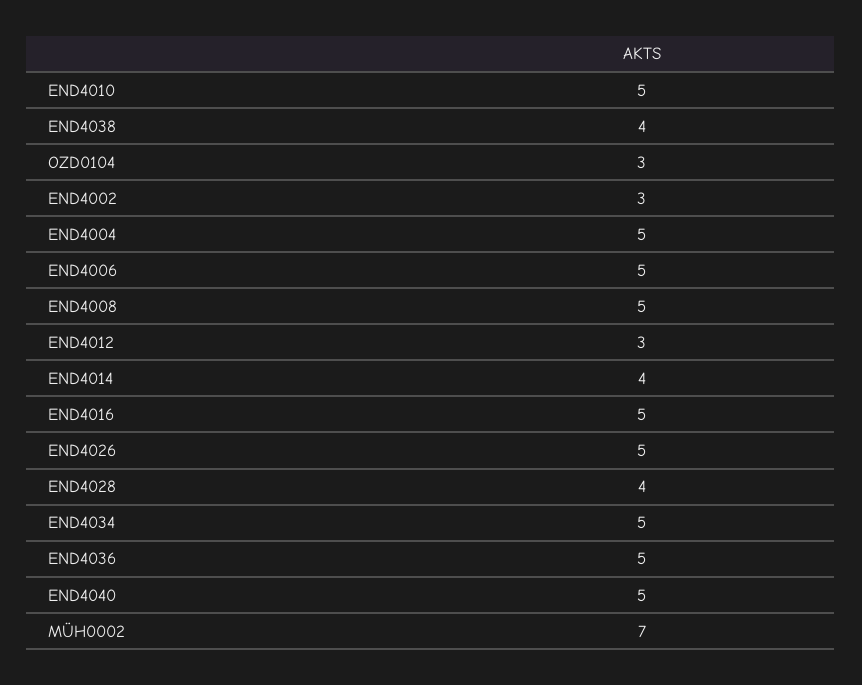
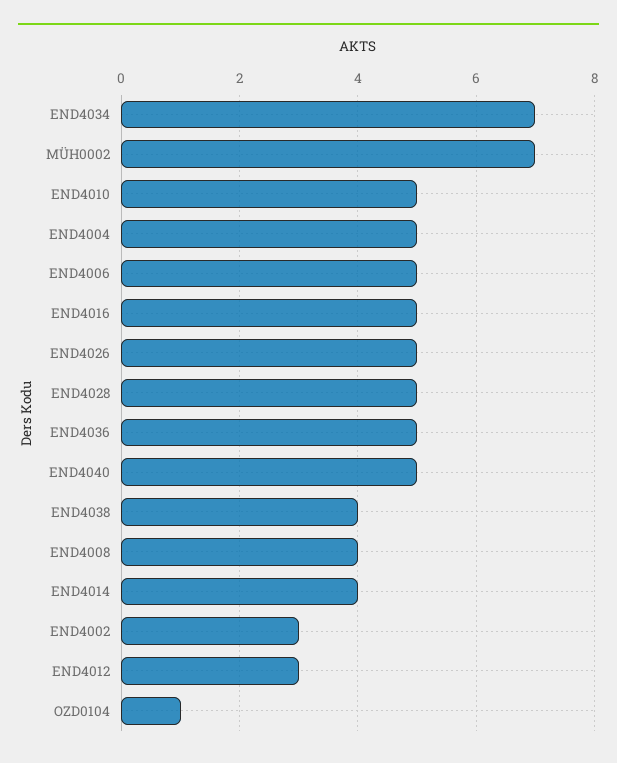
OZD0104: 3 -> 1
END4008: 5 -> 4
END4028: 4 -> 5
END4034: 5 -> 7

